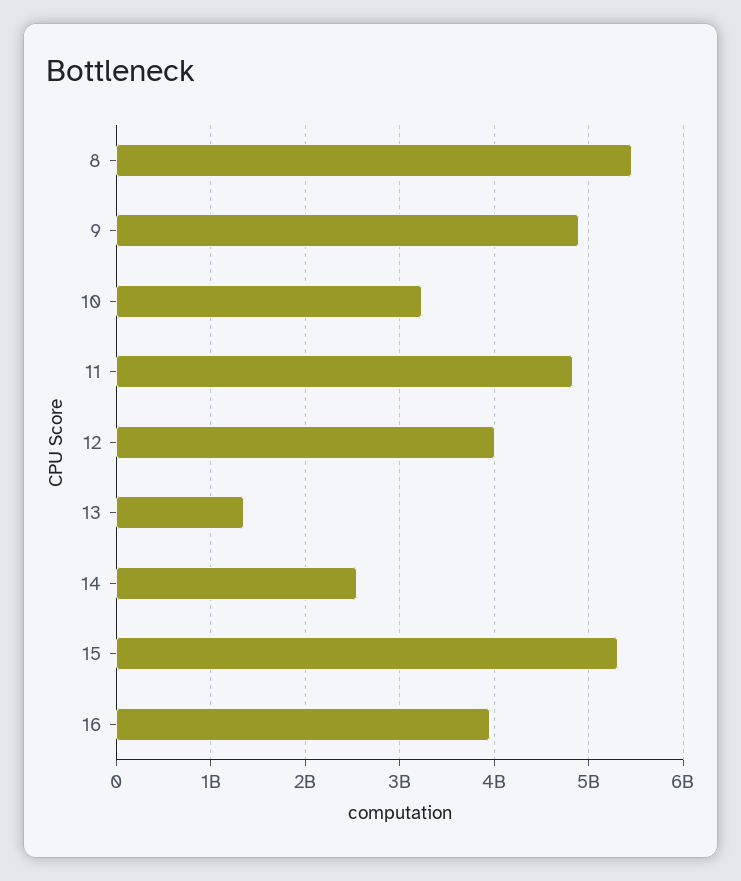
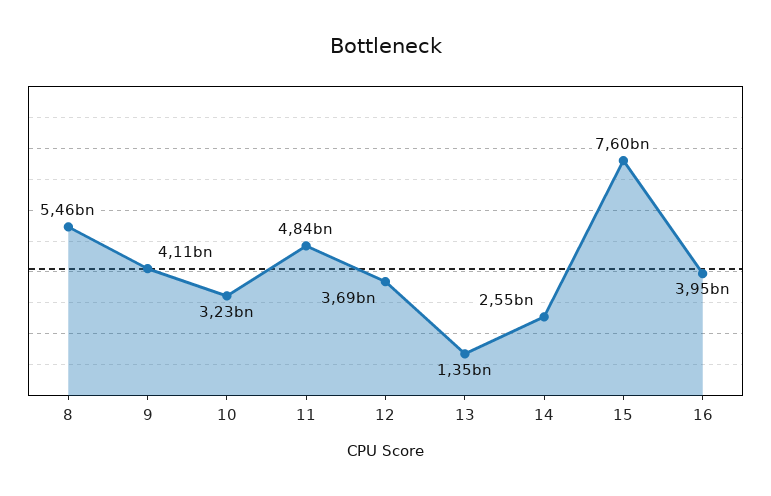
9: 4900000000 -> 4110000000
12: 4000000000 -> 3690000000
15: 5300000000 -> 7600000000

